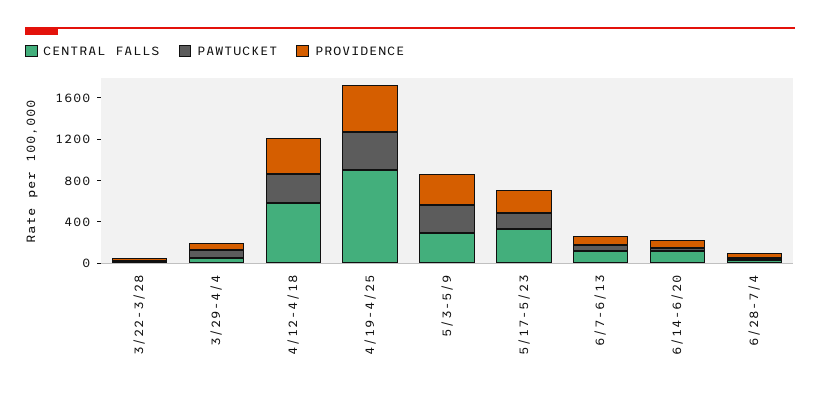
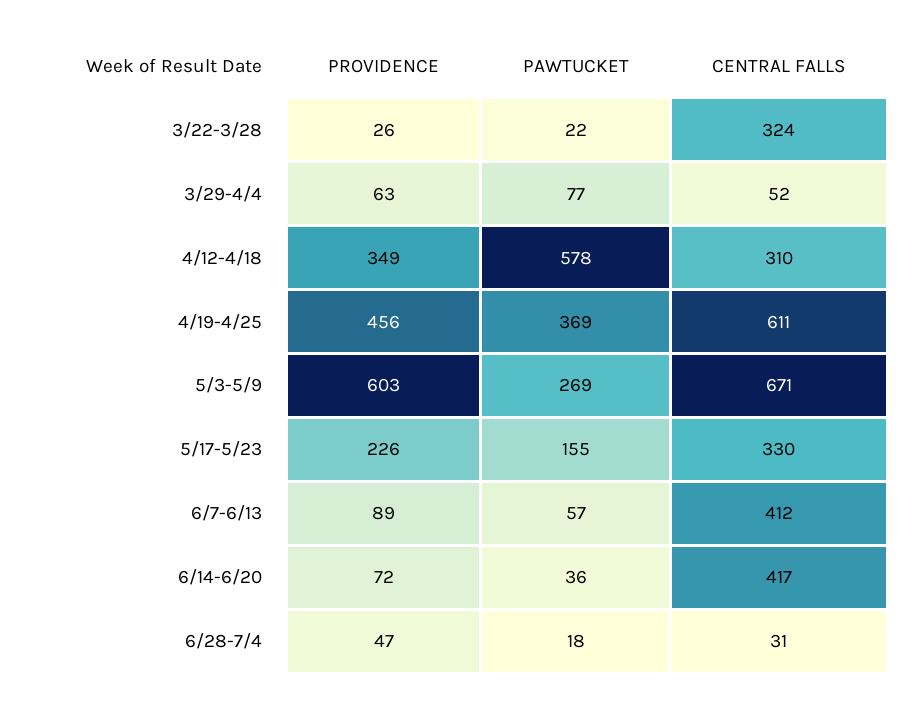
CENTRAL FALLS, 3/22-3/28: 0 -> 324
CENTRAL FALLS, 4/12-4/18: 600 -> 310
PAWTUCKET, 4/12-4/18: 300 -> 578
CENTRAL FALLS, 4/19-4/25: 900 -> 611
CENTRAL FALLS, 5/3-5/9: 300 -> 671
PROVIDENCE, 5/3-5/9: 300 -> 603
CENTRAL FALLS, 6/7-6/13: 100 -> 412
CENTRAL FALLS, 6/14-6/20: 100 -> 417

